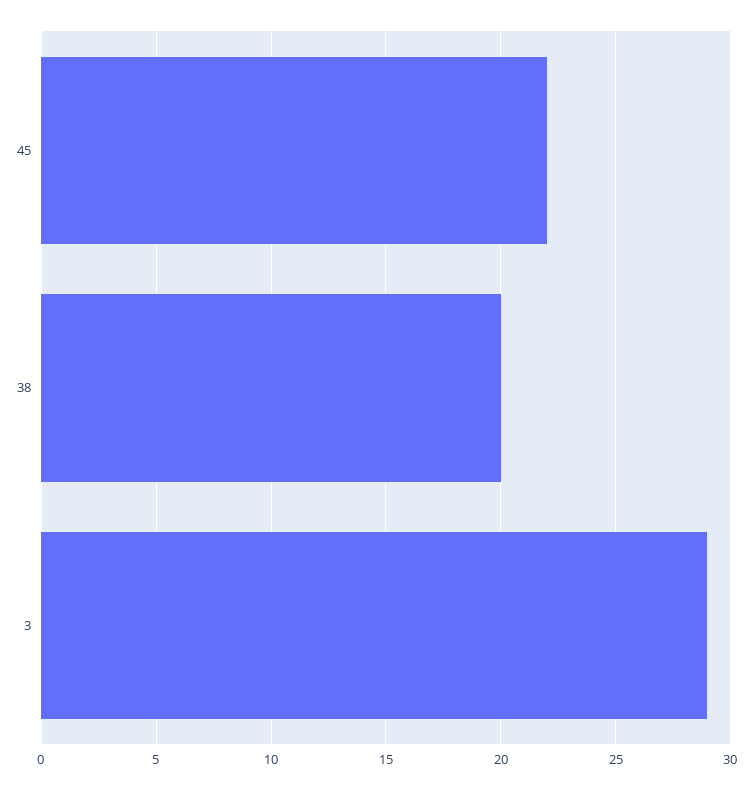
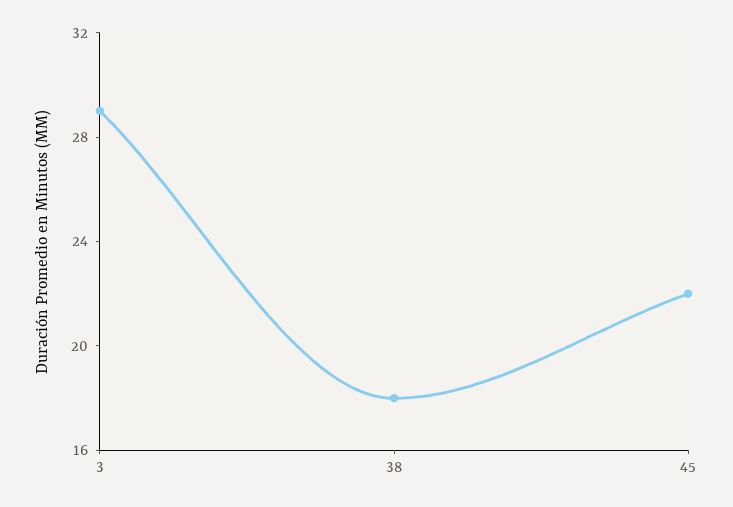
38: 20 -> 18

